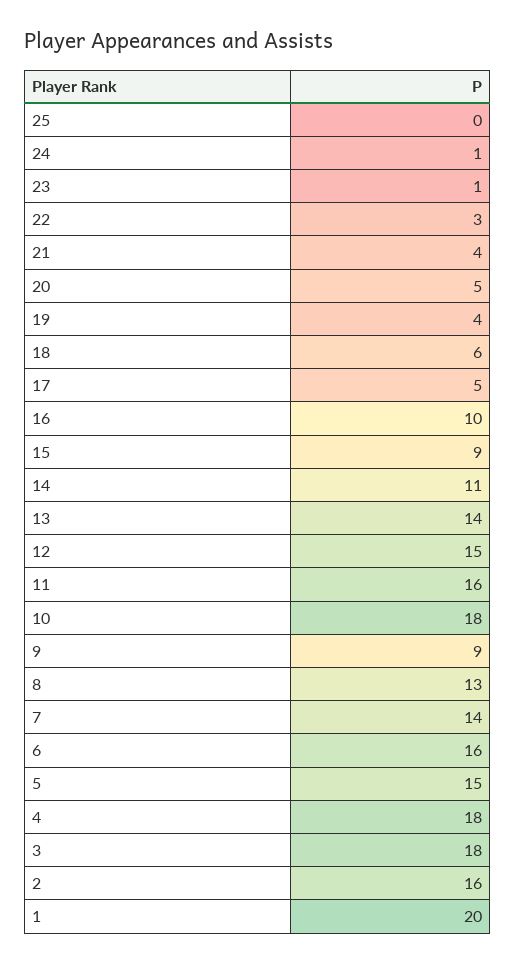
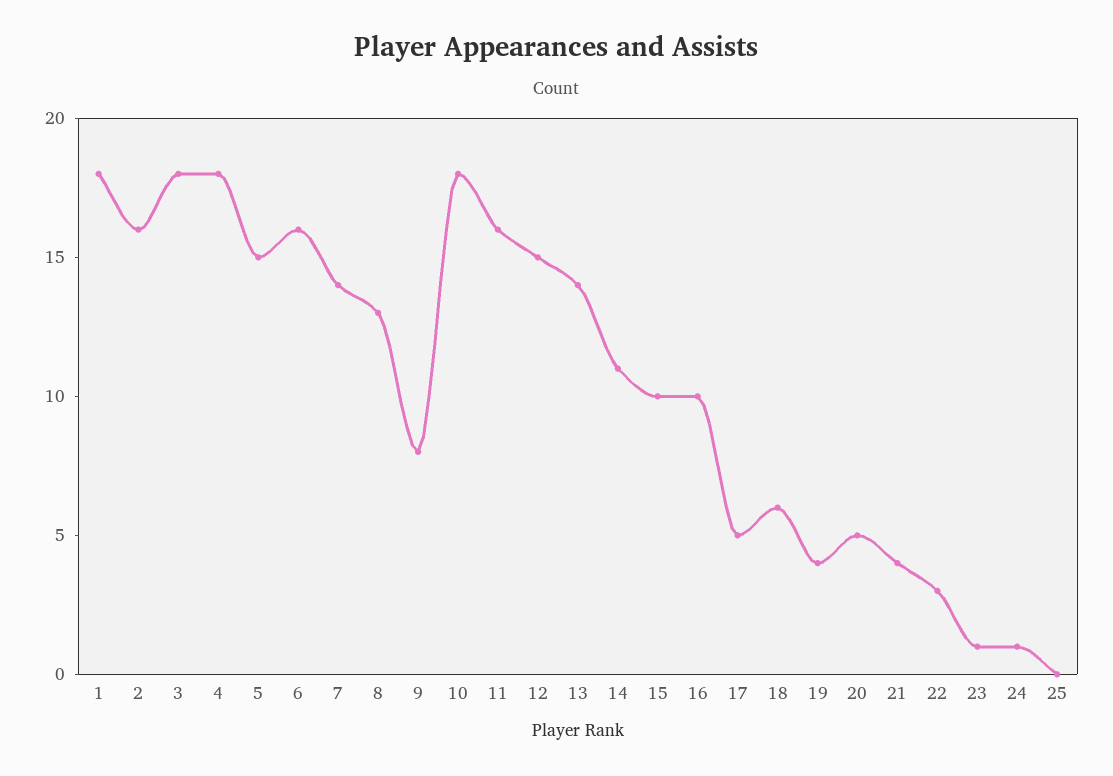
15: 9 -> 10
9: 9 -> 8
1: 20 -> 18

